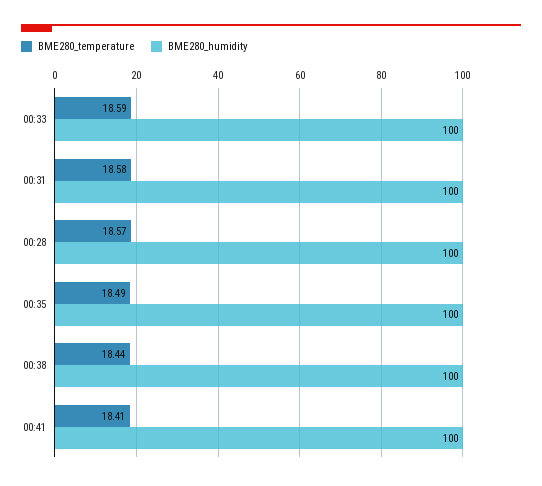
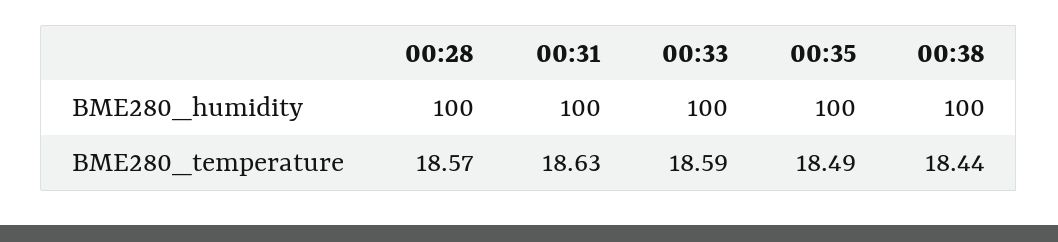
BME280_temperature, 00:31: 18.58 -> 18.63
BME280_temperature, 00:41: 18.41 -> none
BME280_humidity, 00:41: 100 -> none

